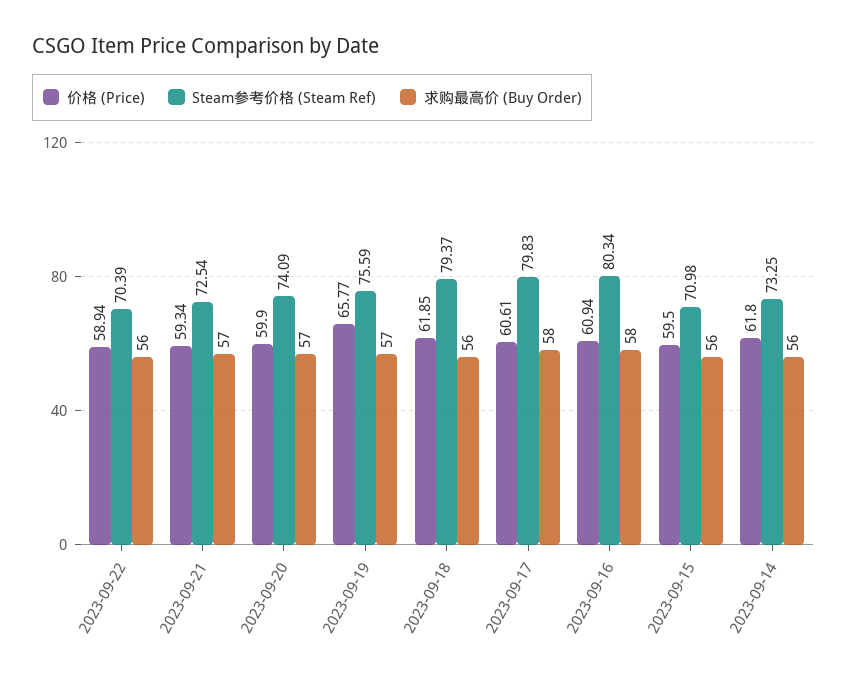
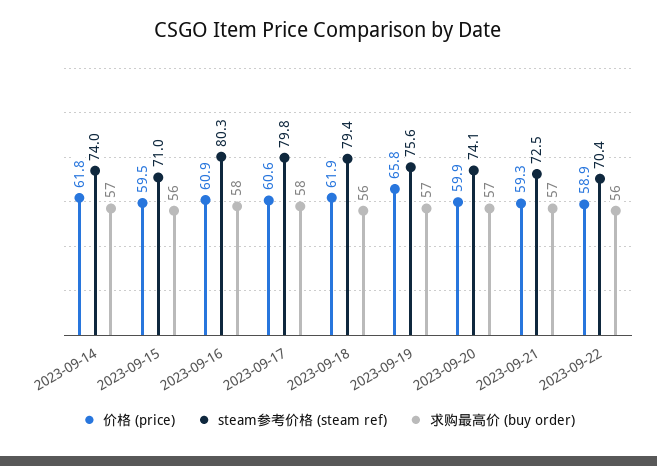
Steam参考价格 (Steam Ref), 2023-09-14: 73.25 -> 74
求购最高价 (Buy Order), 2023-09-14: 56 -> 57

